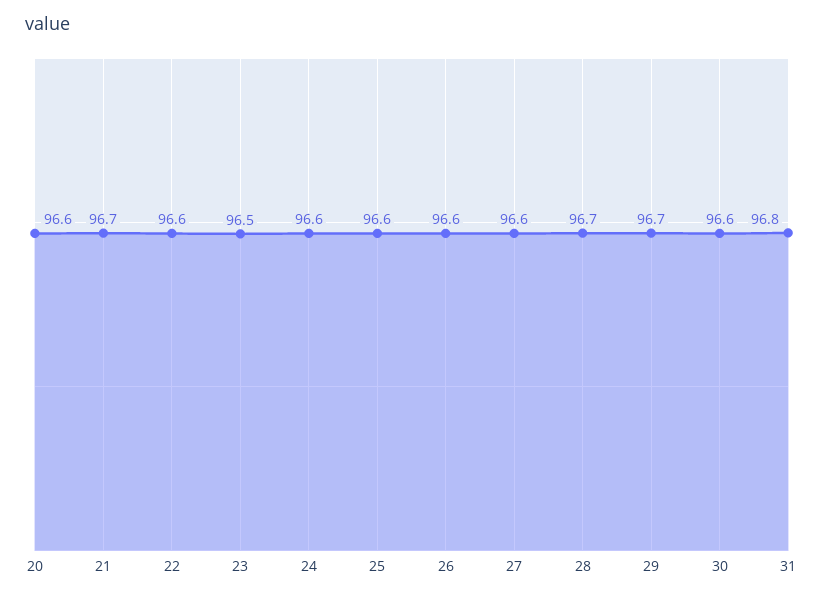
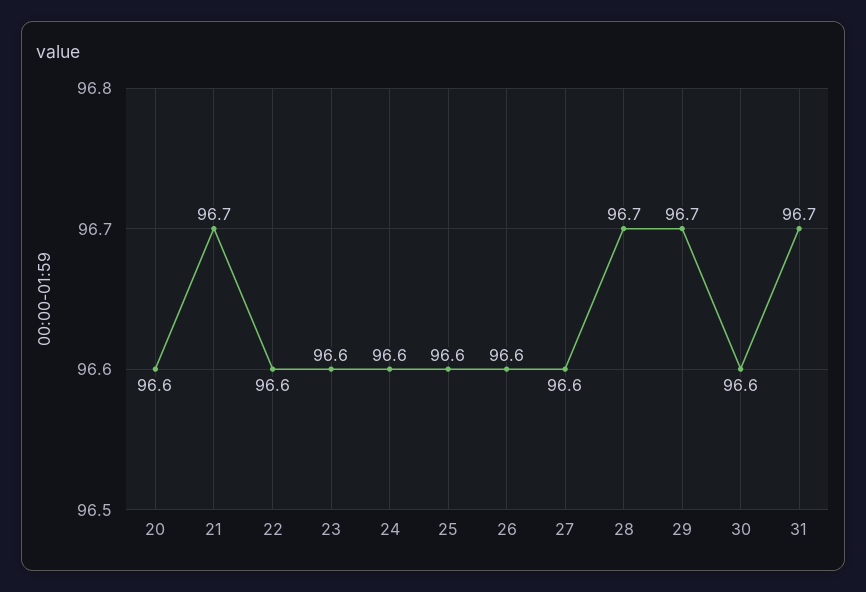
23: 96.5 -> 96.6
31: 96.8 -> 96.7

